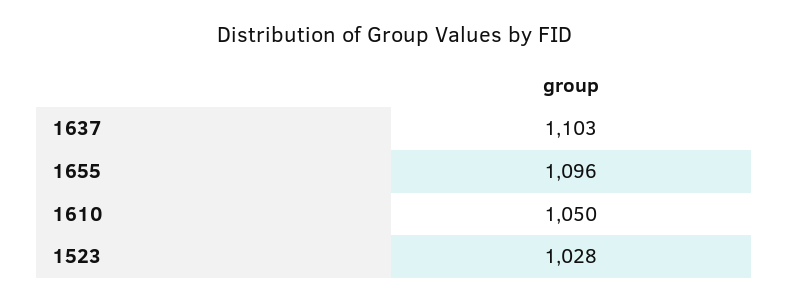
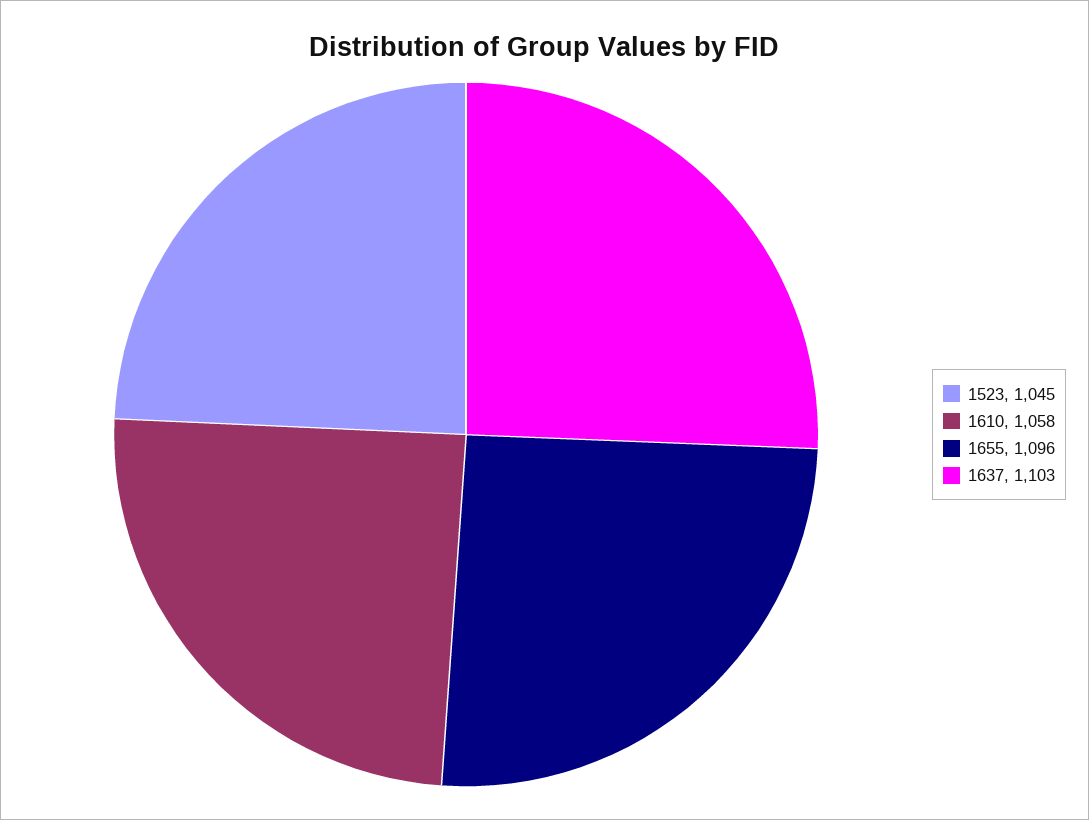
1610: 1050 -> 1058
1523: 1028 -> 1045

